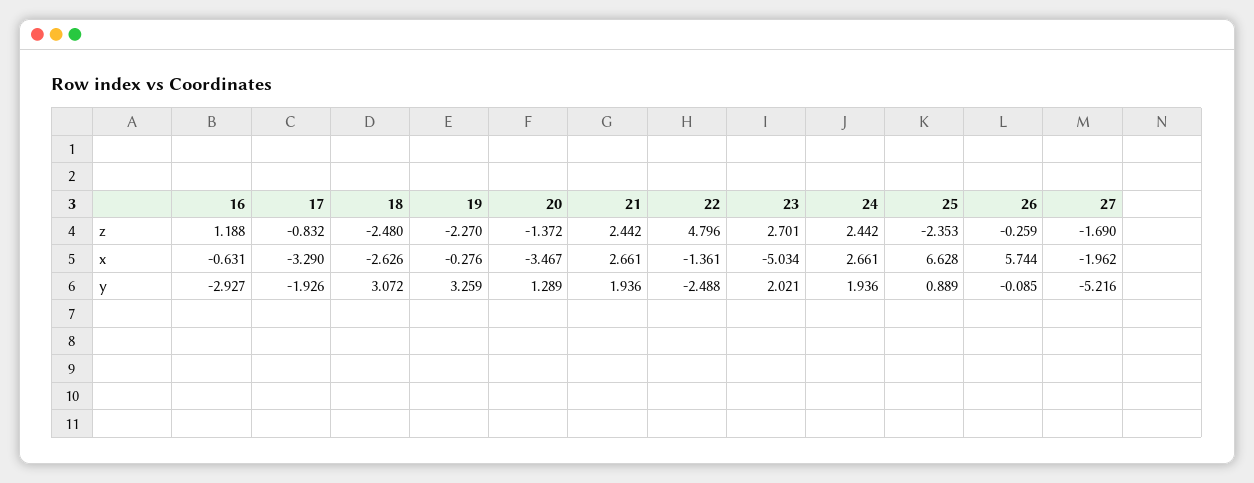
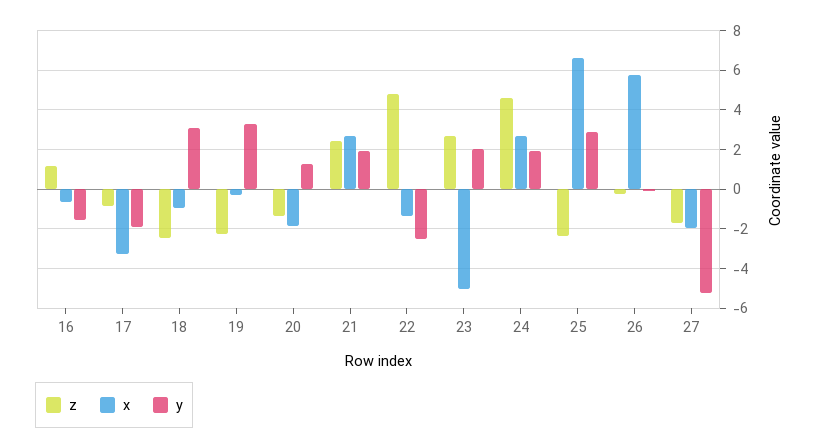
z, 24: 2.442 -> 4.5
x, 18: -2.626 -> -1
x, 20: -3.467 -> -2
y, 16: -2.927 -> -1.5
y, 25: 0.889 -> 3

